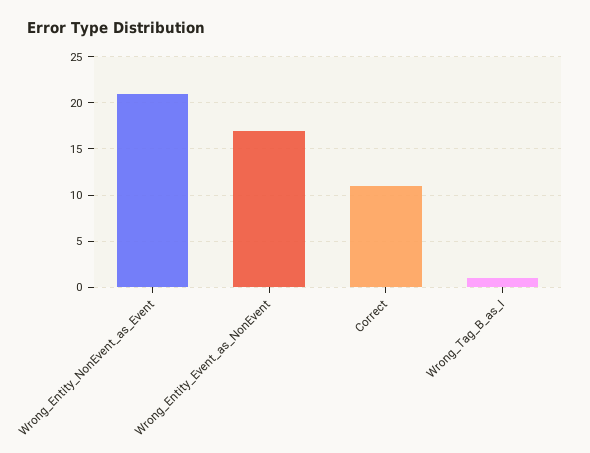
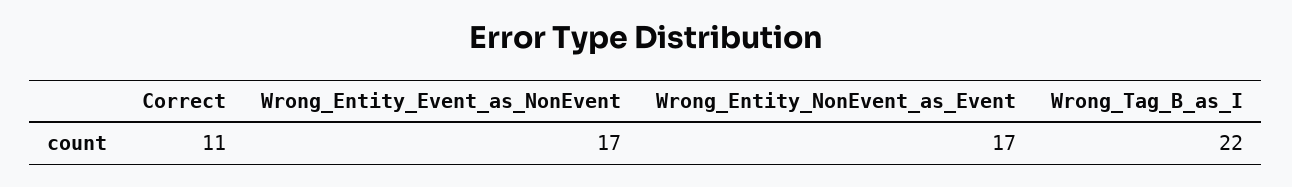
Wrong_Entity_NonEvent_as_Event: 21 -> 17
Wrong_Tag_B_as_I: 1 -> 22

